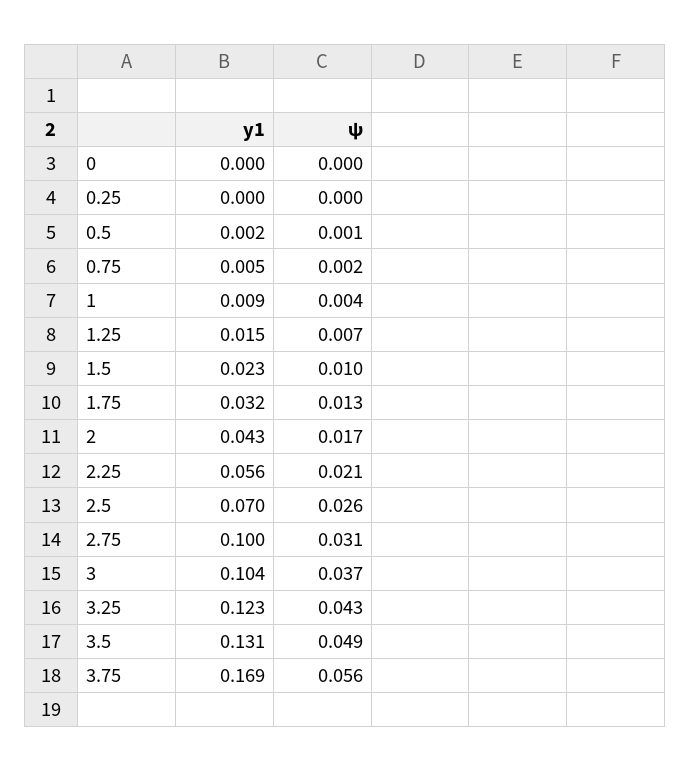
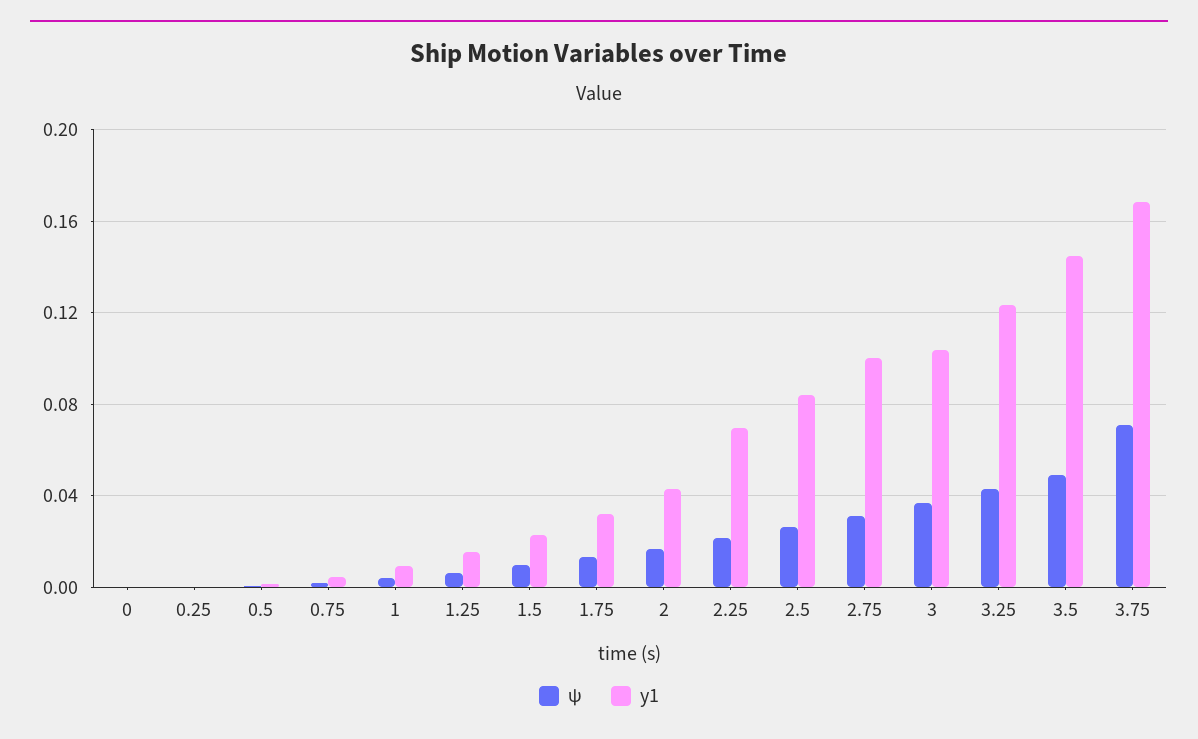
y1, 2.25: 0.056 -> 0.07
y1, 2.5: 0.07 -> 0.085
y1, 3.5: 0.131 -> 0.145
ψ, 3.75: 0.056 -> 0.07

